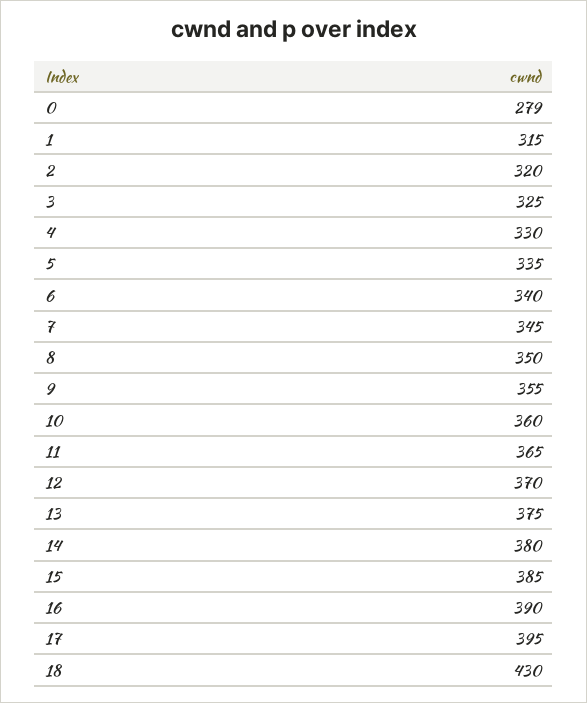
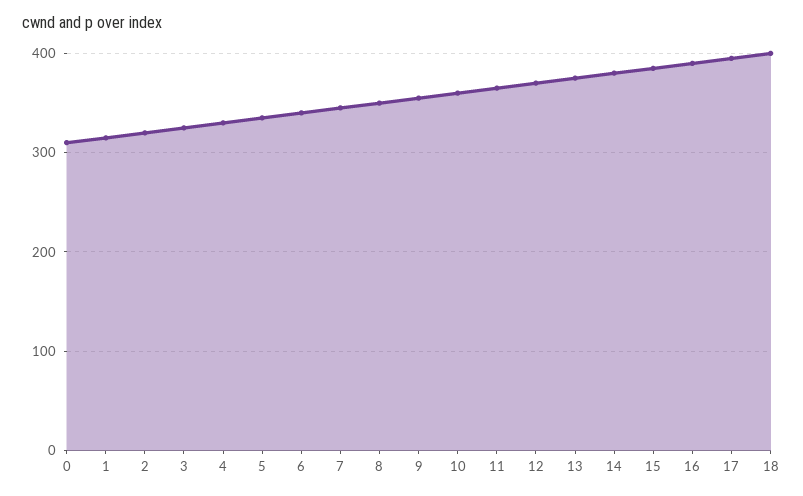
0: 279 -> 310
18: 430 -> 400

